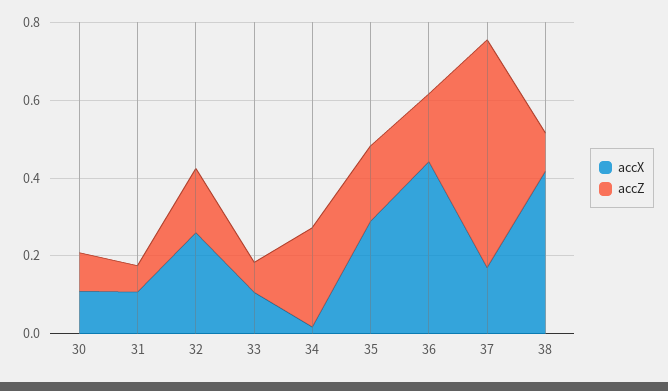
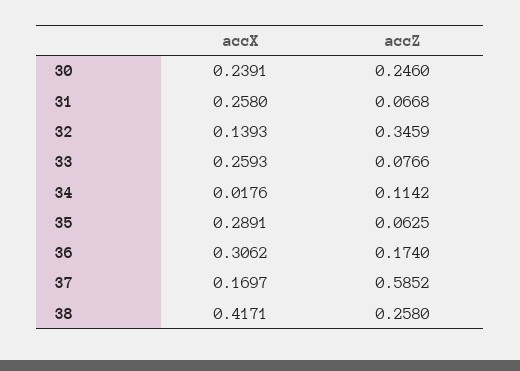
accX, 30: 0.1 -> 0.2391
accZ, 30: 0.1 -> 0.246
accX, 31: 0.1 -> 0.258
accX, 32: 0.25 -> 0.1393
accZ, 32: 0.15 -> 0.3459
accX, 33: 0.1 -> 0.2593
accZ, 34: 0.25 -> 0.1142
accZ, 35: 0.2 -> 0.0625
accX, 36: 0.45 -> 0.3062
accZ, 38: 0.1 -> 0.258

